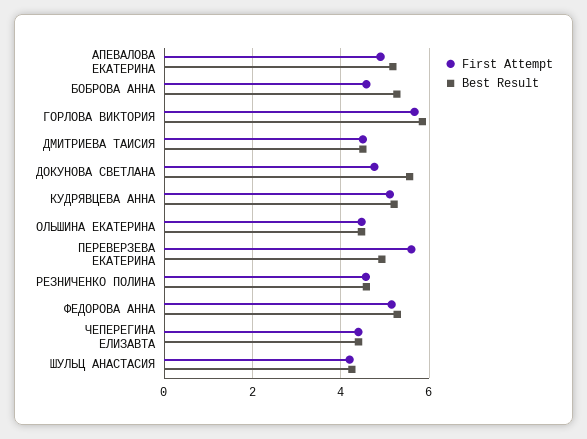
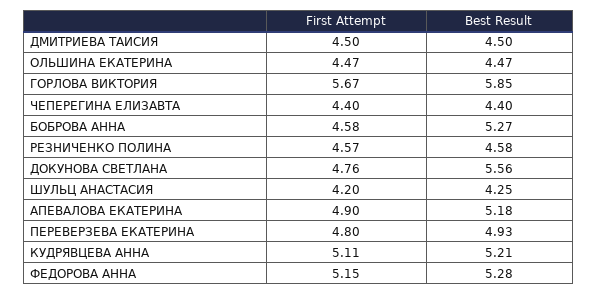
First Attempt, ПЕРЕВЕРЗЕВА ЕКАТЕРИНА: 5.6 -> 4.8

